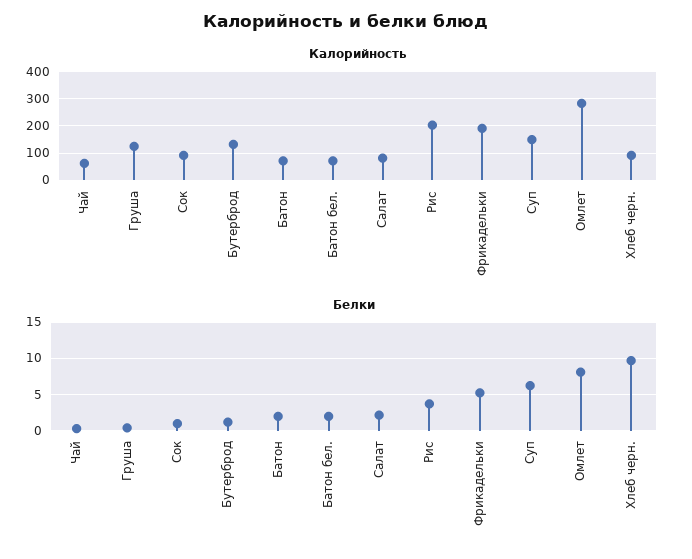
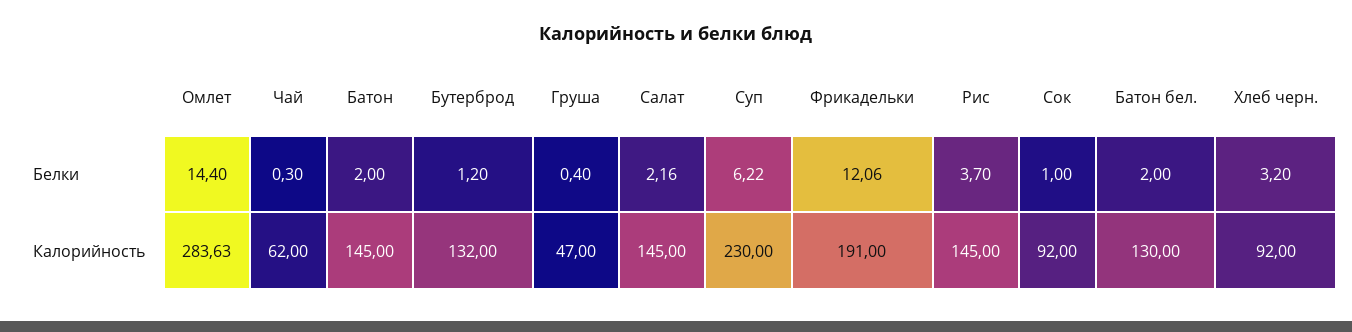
Калорийность, Груша: 125 -> 47
Калорийность, Батон: 75 -> 145
Калорийность, Батон бел.: 75 -> 130
Калорийность, Салат: 75 -> 145
Калорийность, Рис: 200 -> 145
Калорийность, Суп: 150 -> 230
Белки, Фрикадельки: 5 -> 12.06
Белки, Омлет: 8 -> 14.4
Белки, Хлеб черн.: 10 -> 3.2

